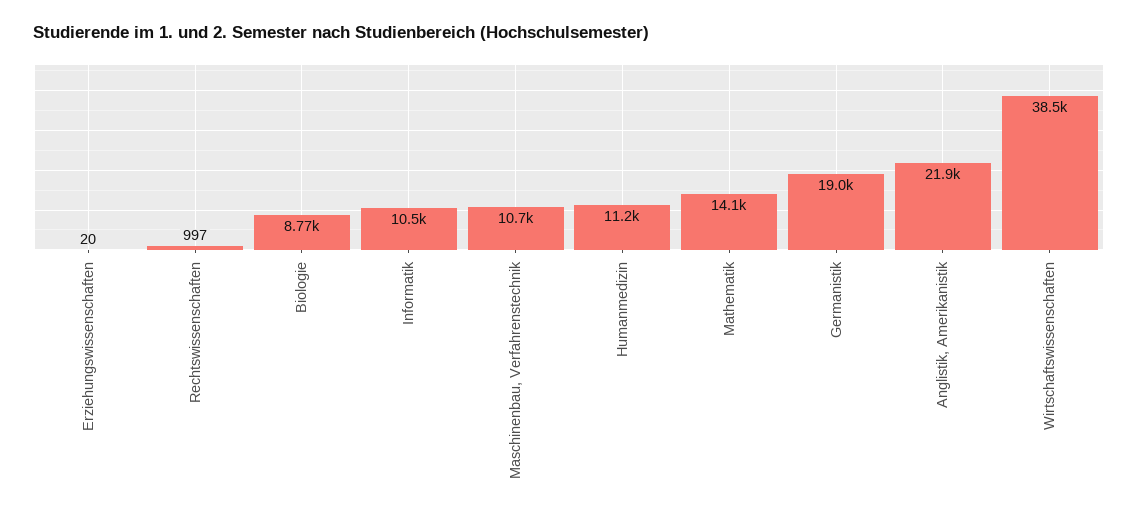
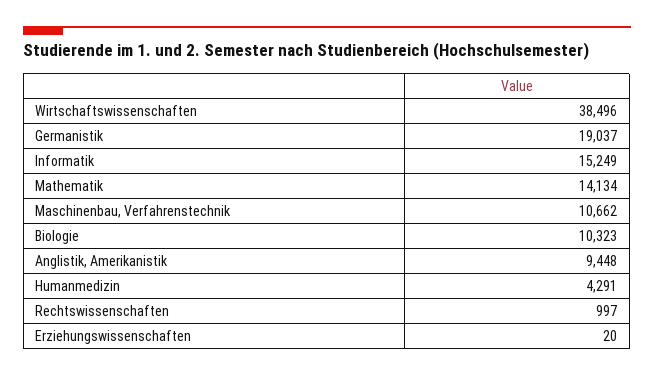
Biologie: 8770 -> 10323
Informatik: 10500 -> 15249
Humanmedizin: 11200 -> 4291
Anglistik, Amerikanistik: 21900 -> 9448

